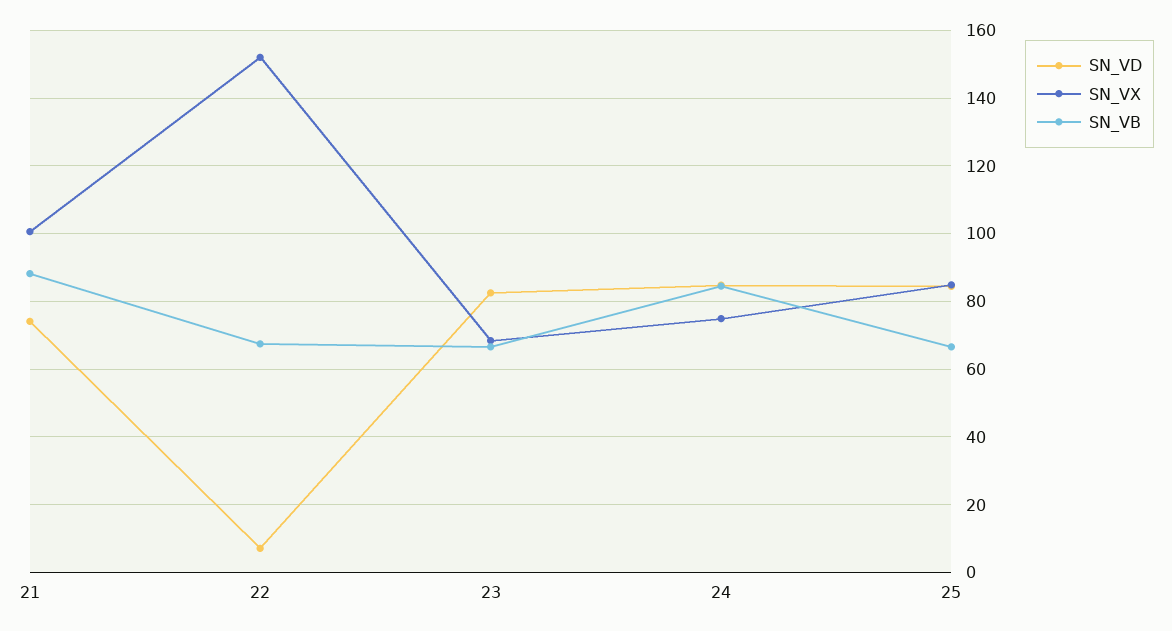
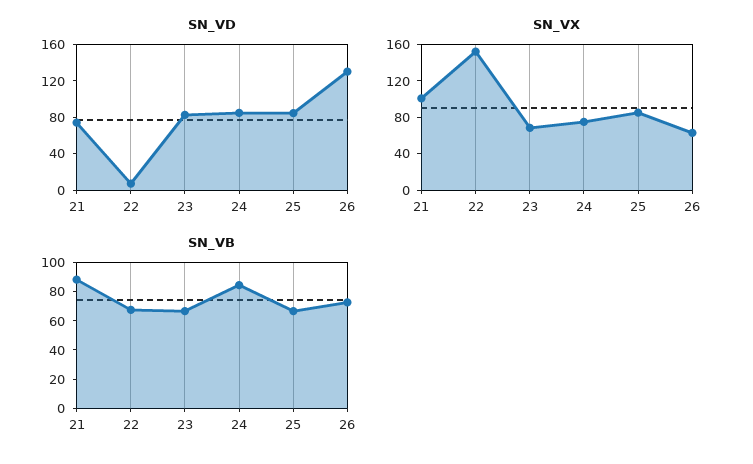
SN_VD, 26: none -> 130
SN_VX, 26: none -> 60
SN_VB, 26: none -> 70

